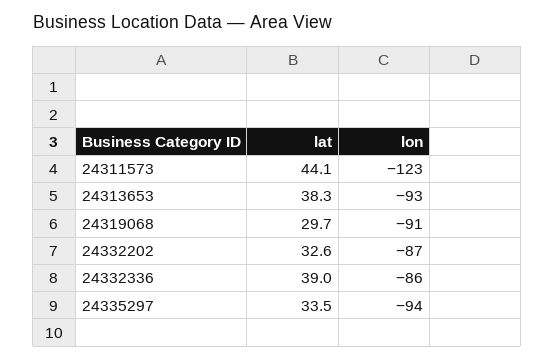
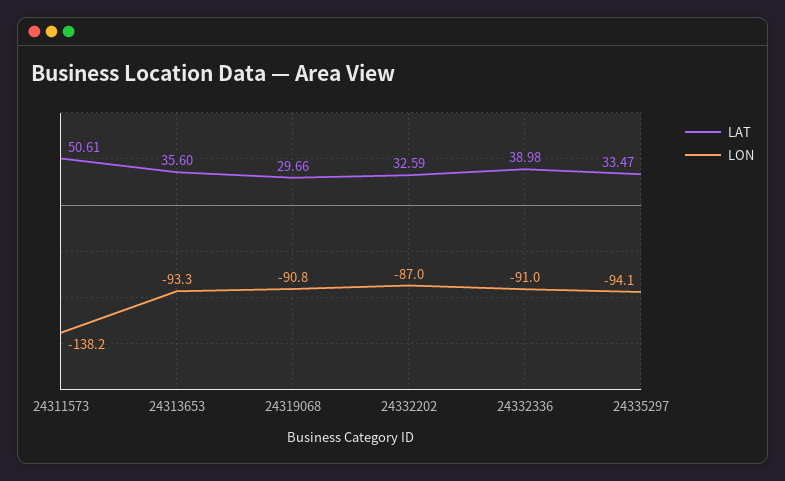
lat, 24311573: 44.1 -> 50.61
lon, 24311573: -123 -> -138.2
lat, 24313653: 38.3 -> 35.6
lon, 24332336: -86 -> -91

